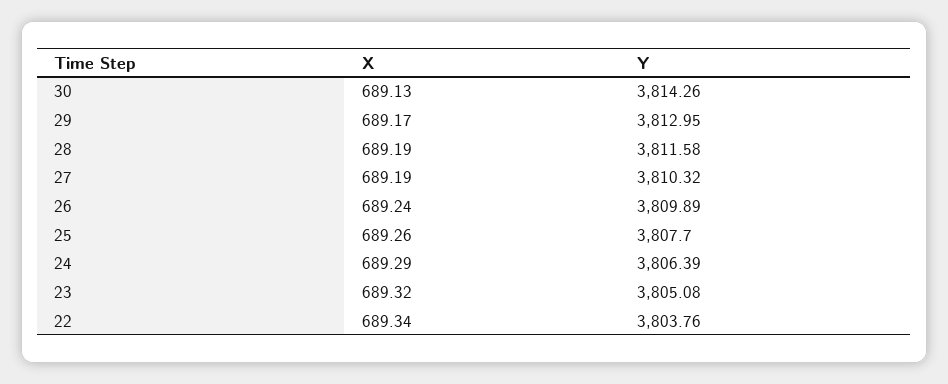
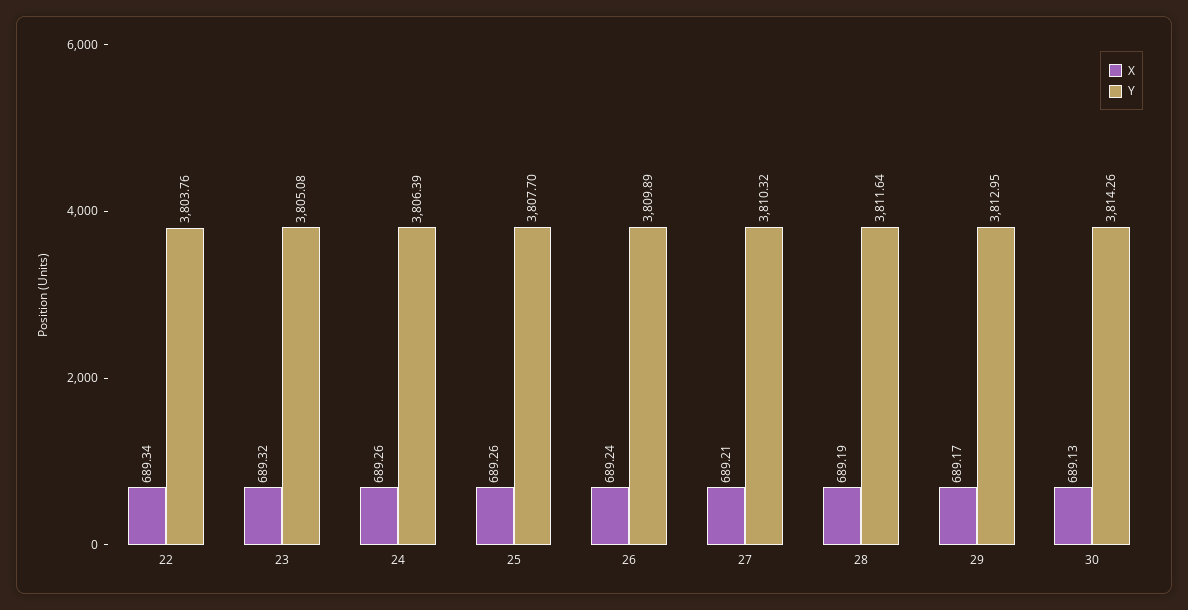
Y, 28: 3811.58 -> 3811.64
X, 27: 689.19 -> 689.21
X, 24: 689.29 -> 689.26

